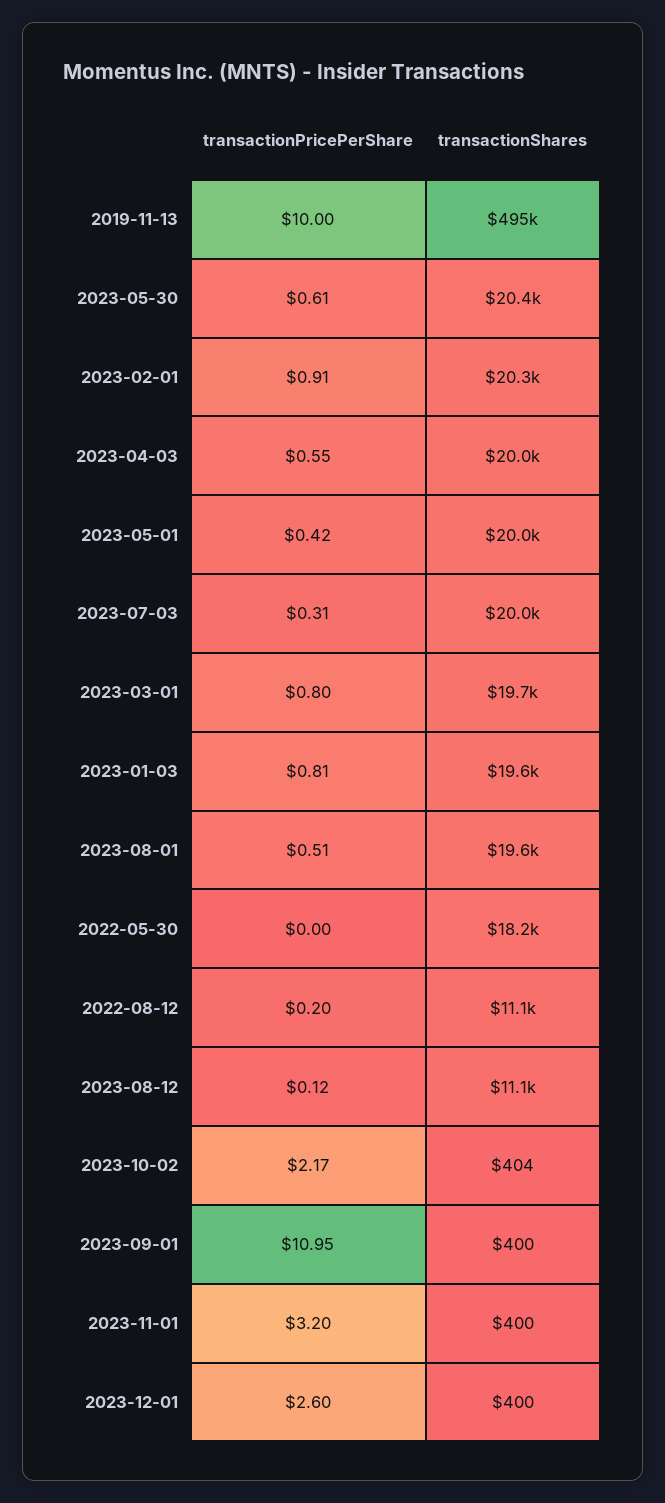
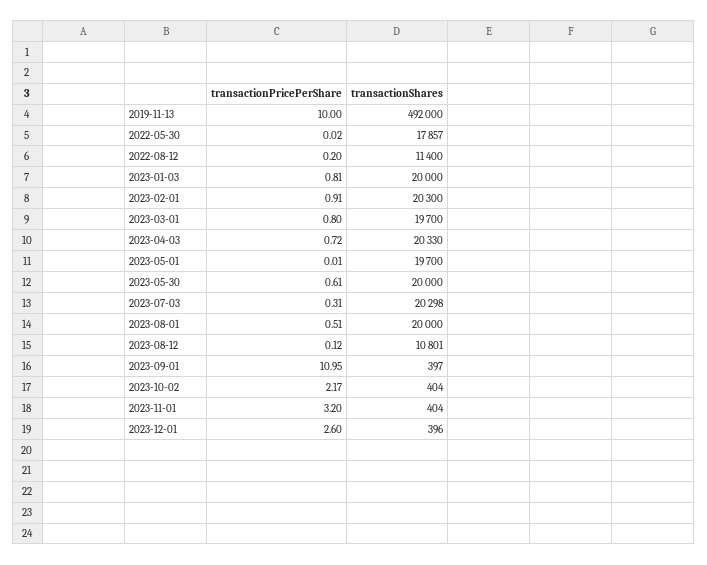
transactionShares, 2019-11-13: 495000 -> 492000
transactionShares, 2023-05-30: 20400 -> 20000
transactionPricePerShare, 2023-04-03: 0.55 -> 0.72
transactionShares, 2023-04-03: 20000 -> 20330
transactionPricePerShare, 2023-05-01: 0.42 -> 0.01
transactionShares, 2023-05-01: 20000 -> 19700
transactionShares, 2023-07-03: 20000 -> 20298
transactionShares, 2023-01-03: 19600 -> 20000
transactionShares, 2023-08-01: 19600 -> 20000
transactionPricePerShare, 2022-05-30: 0 -> 0.02
transactionShares, 2022-05-30: 18200 -> 17857
transactionShares, 2022-08-12: 11100 -> 11400
transactionShares, 2023-08-12: 11100 -> 10801
transactionShares, 2023-09-01: 400 -> 397
transactionShares, 2023-11-01: 400 -> 404
transactionShares, 2023-12-01: 400 -> 396

